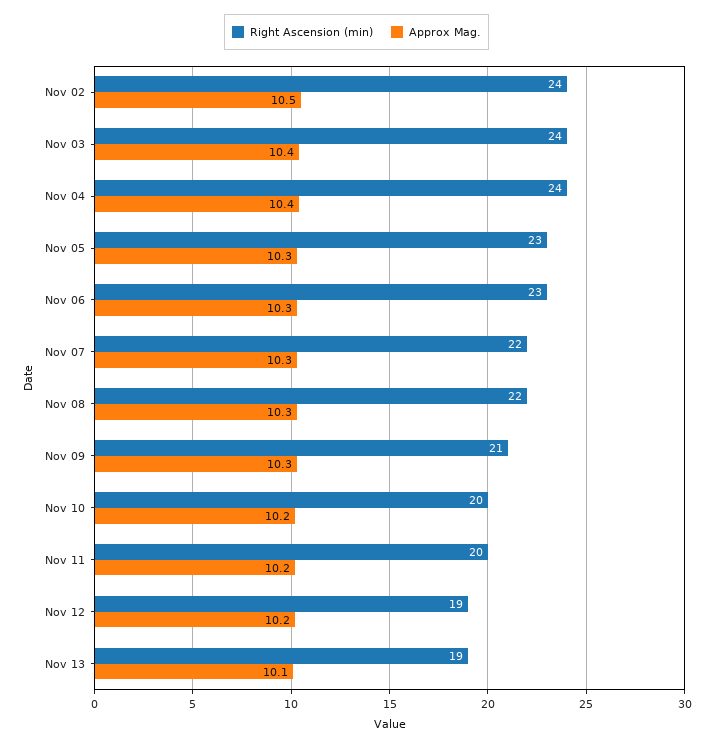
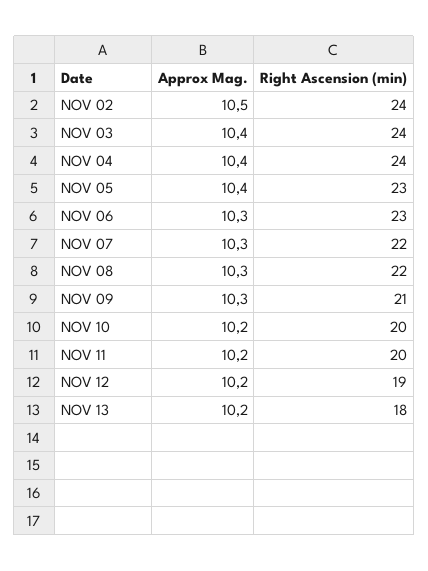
Approx Mag., Nov 05: 10.3 -> 10.4
Right Ascension (min), Nov 13: 19 -> 18
Approx Mag., Nov 13: 10.1 -> 10.2

